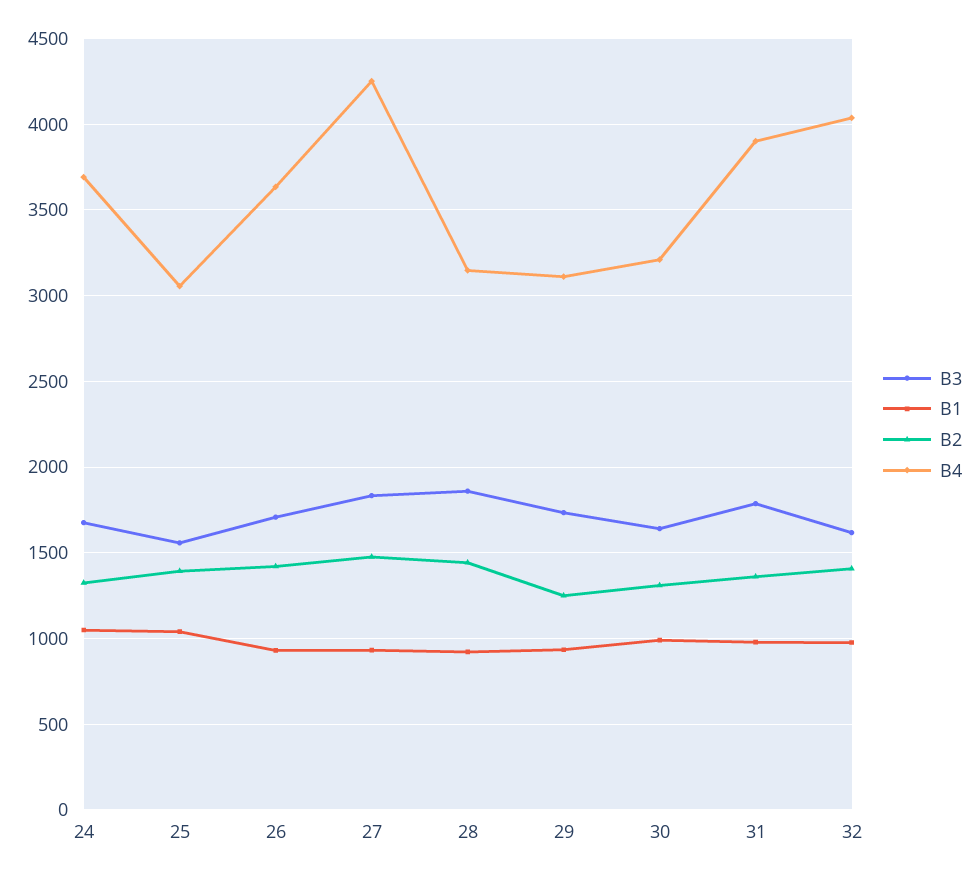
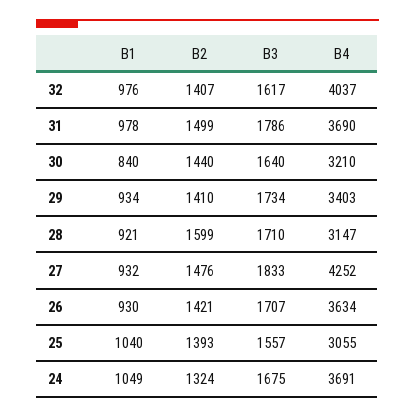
B3, 28: 1850 -> 1710
B2, 28: 1450 -> 1599
B2, 29: 1250 -> 1410
B4, 29: 3100 -> 3403
B1, 30: 1000 -> 840
B2, 30: 1300 -> 1440
B2, 31: 1350 -> 1499
B4, 31: 3900 -> 3690

